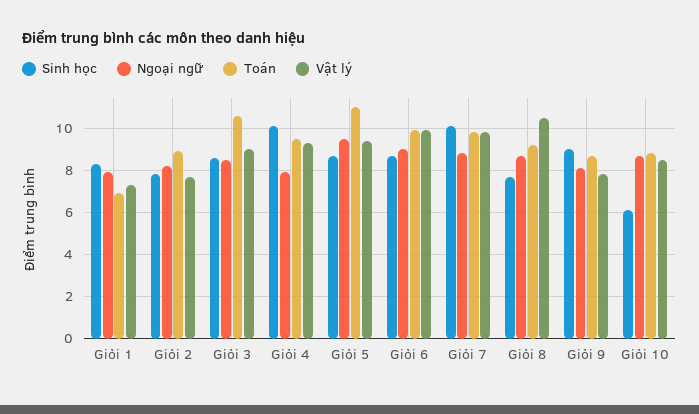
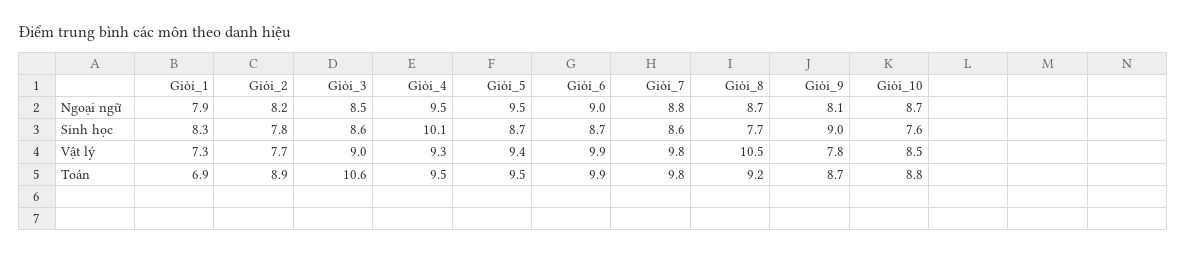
Ngoại ngữ, Giỏi 4: 8 -> 9.5
Toán, Giỏi 5: 11 -> 9.5
Sinh học, Giỏi 7: 10 -> 8.6
Sinh học, Giỏi 10: 6 -> 7.6

